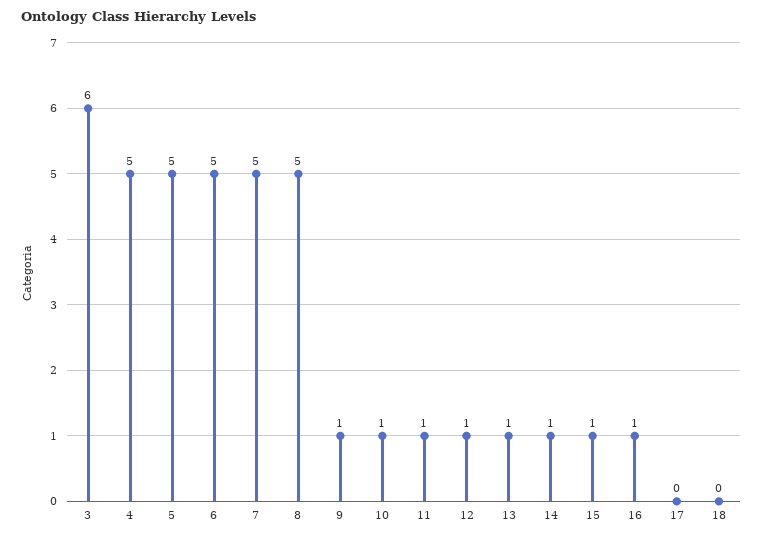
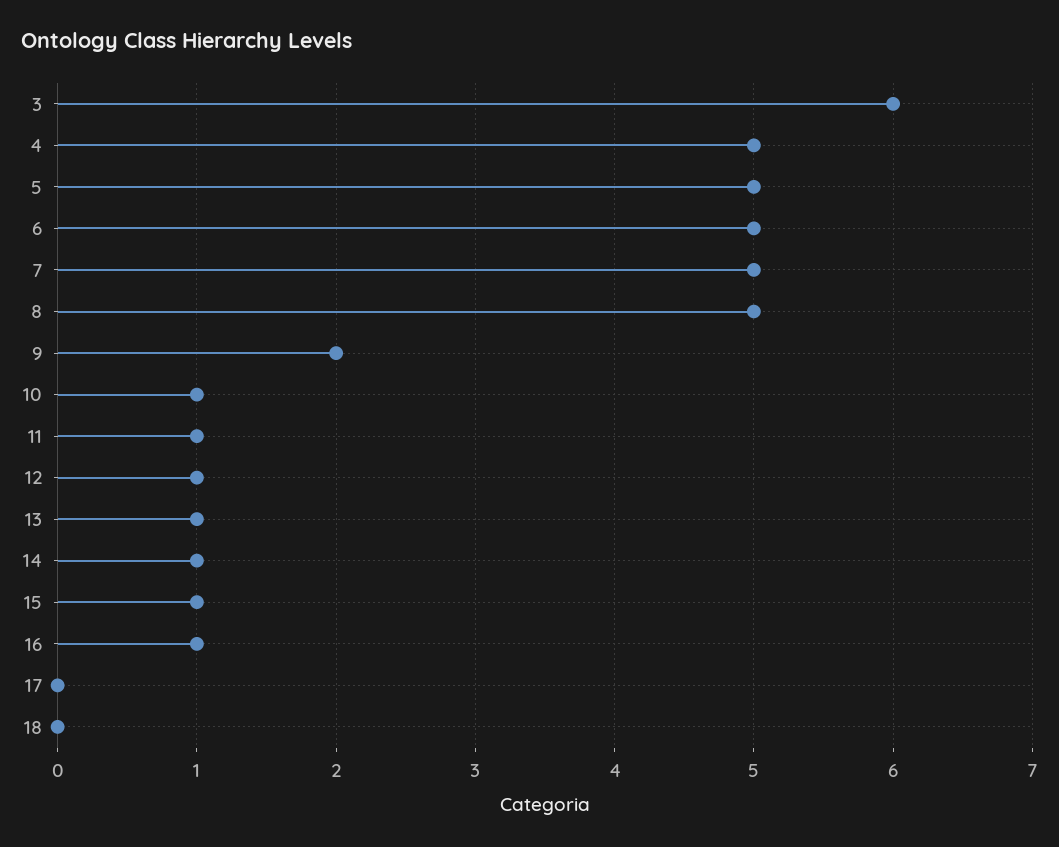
9: 1 -> 2

